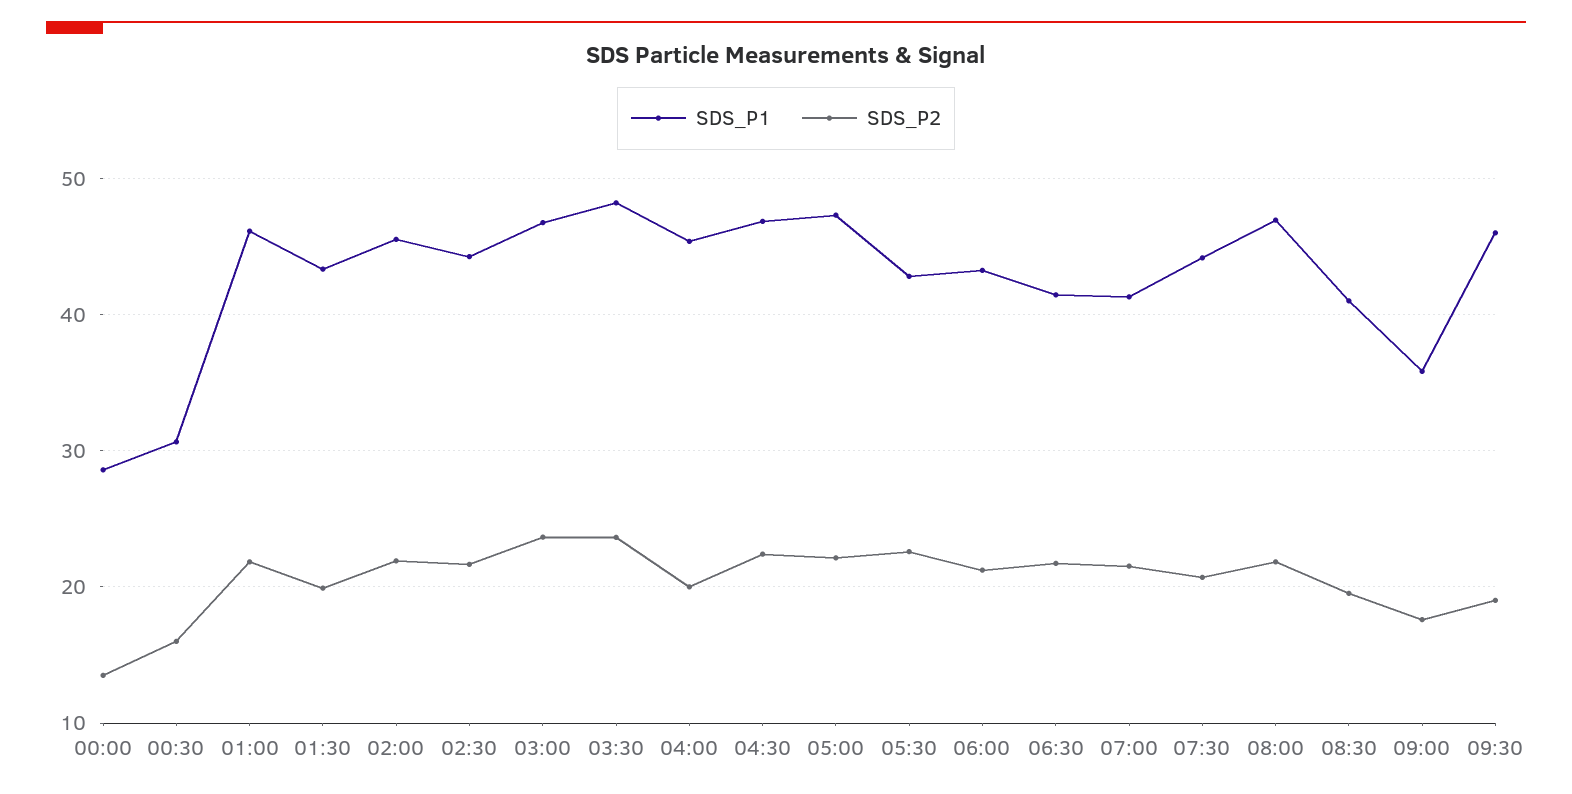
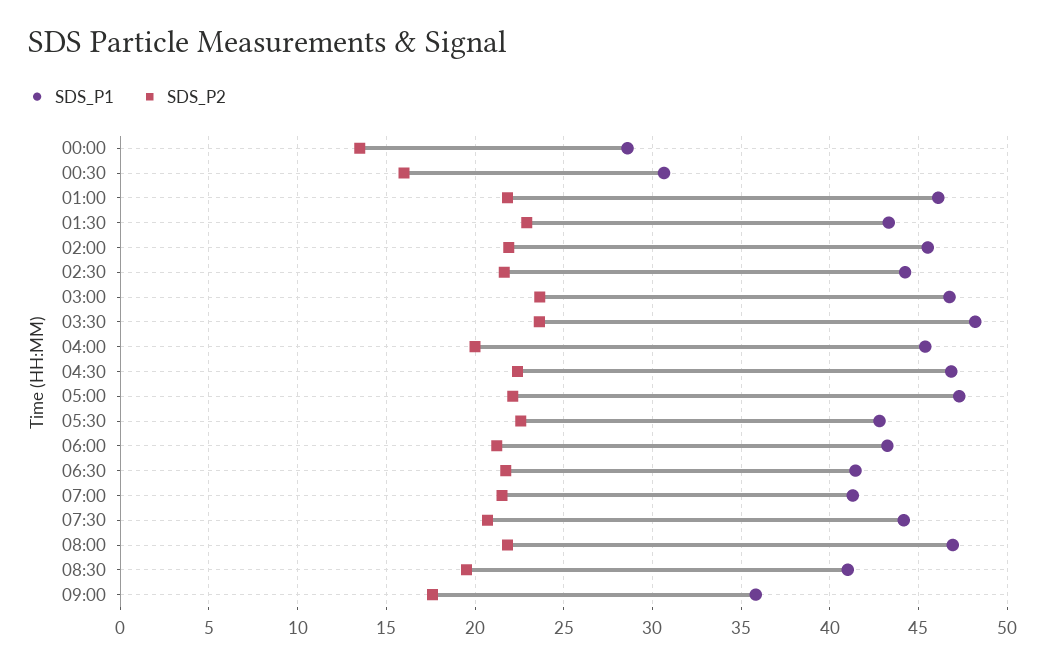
SDS_P2, 01:30: 20 -> 23
SDS_P1, 09:30: 46 -> none
SDS_P2, 09:30: 19 -> none

